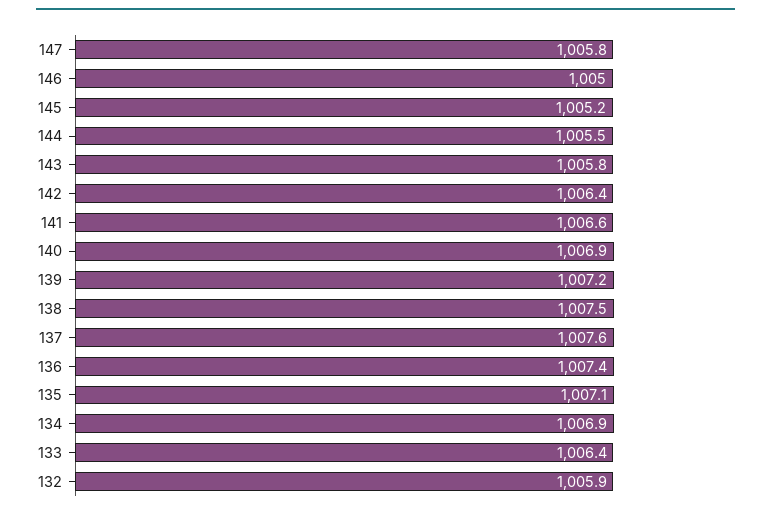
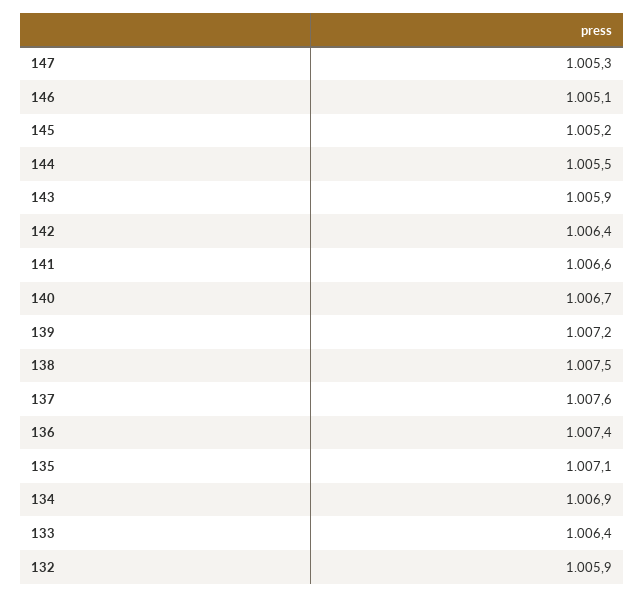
147: 1005.8 -> 1005.3
146: 1005 -> 1005.1
143: 1005.8 -> 1005.9
140: 1006.9 -> 1006.7

